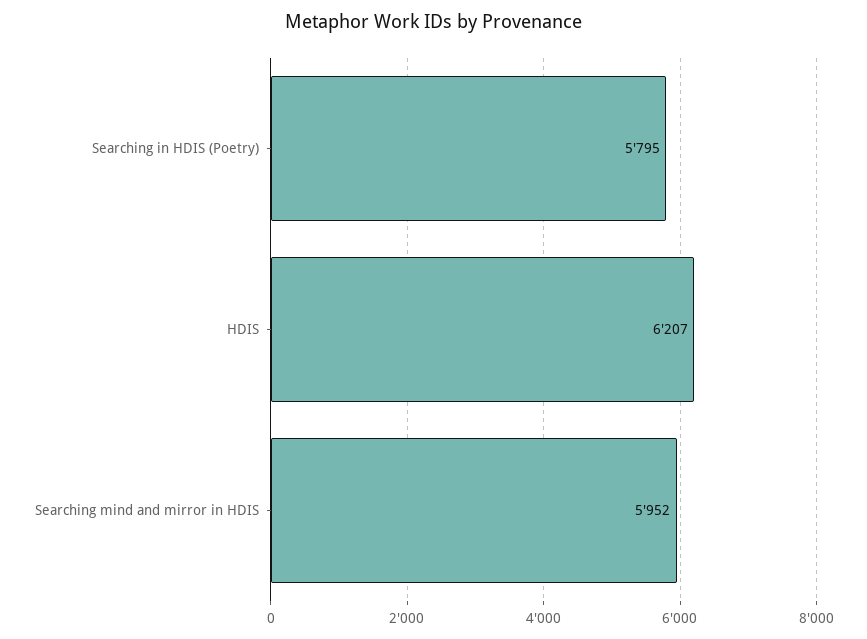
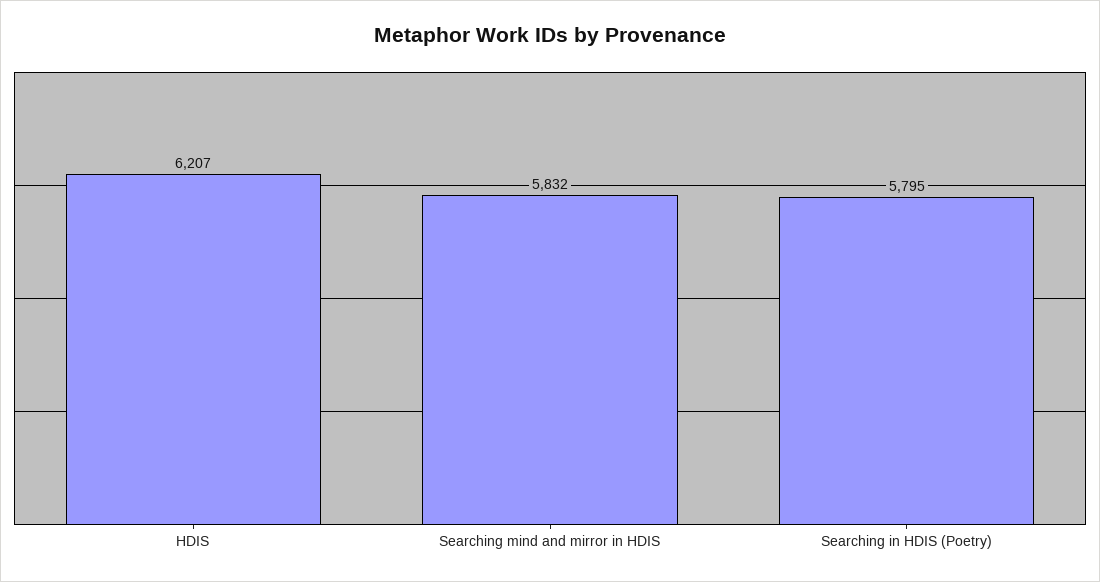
Searching mind and mirror in HDIS: 5952 -> 5832

